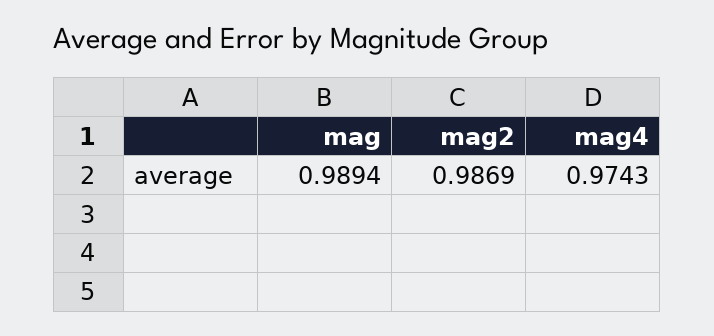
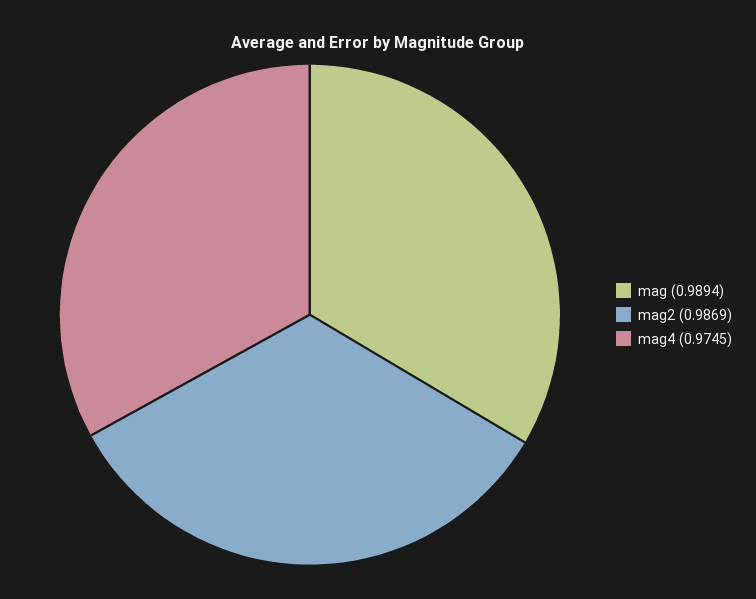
mag4: 0.9743 -> 0.9745

